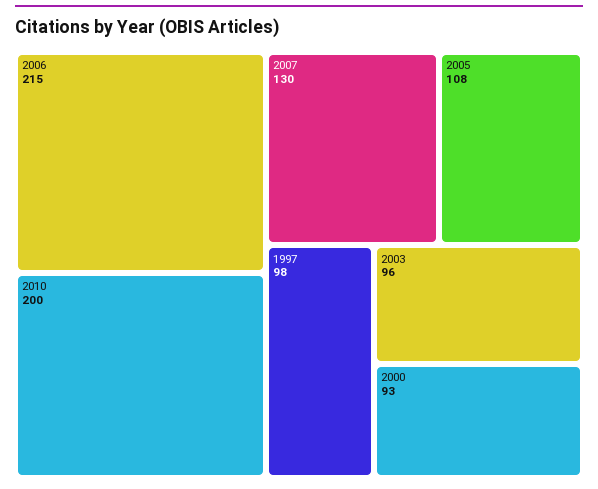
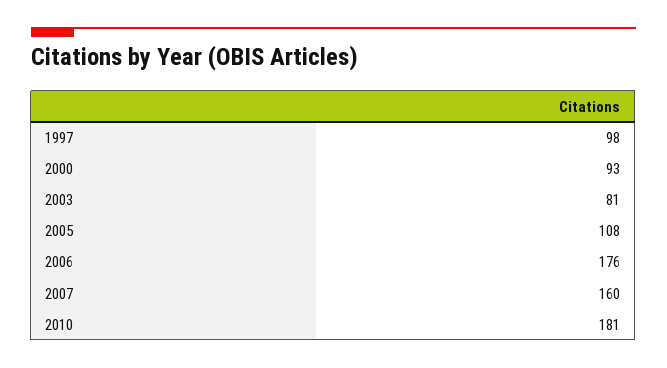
2006: 215 -> 176
2010: 200 -> 181
2007: 130 -> 160
2003: 96 -> 81

